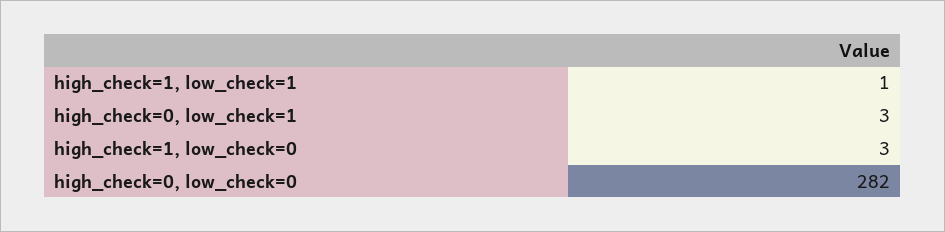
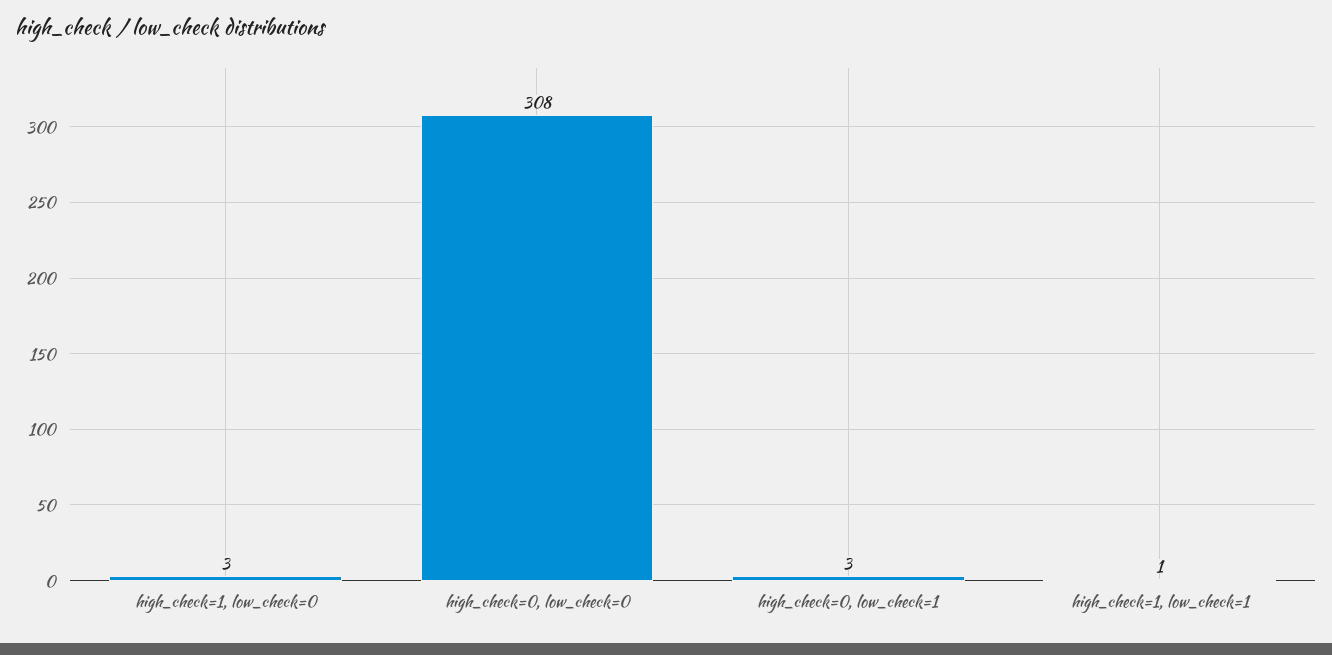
high_check=0, low_check=0: 282 -> 308

